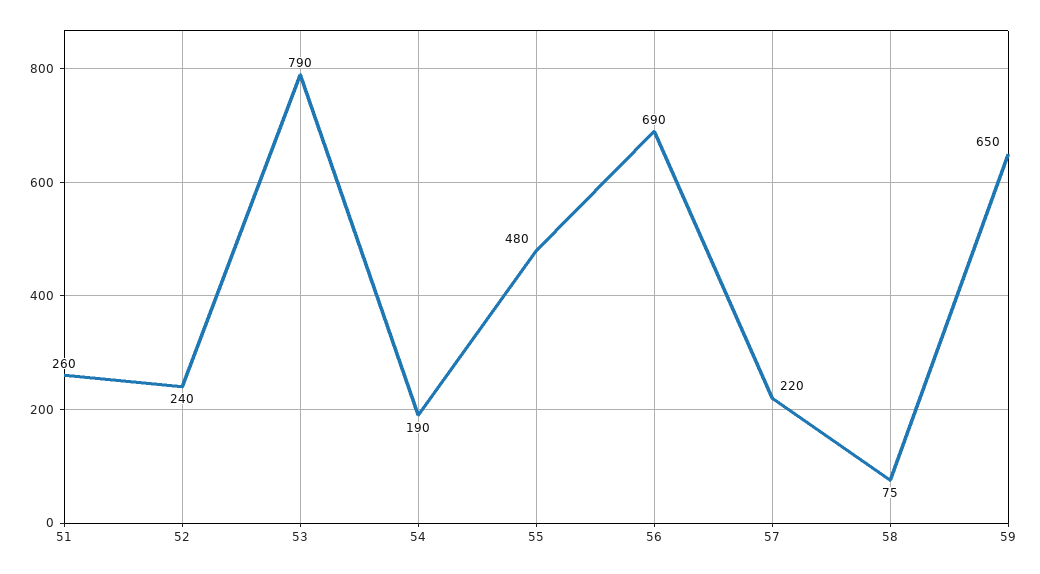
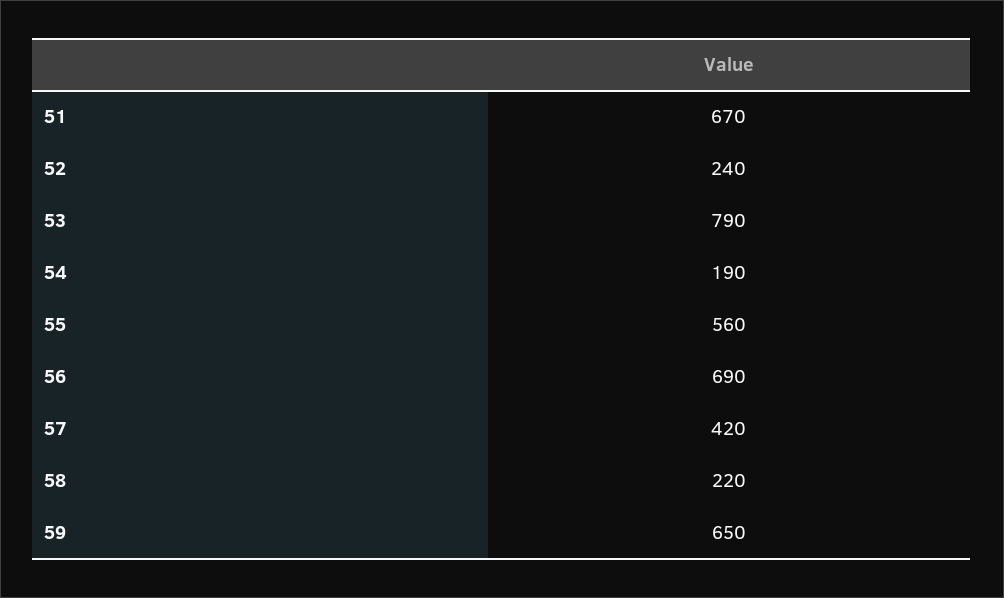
51: 260 -> 670
55: 480 -> 560
57: 220 -> 420
58: 75 -> 220

